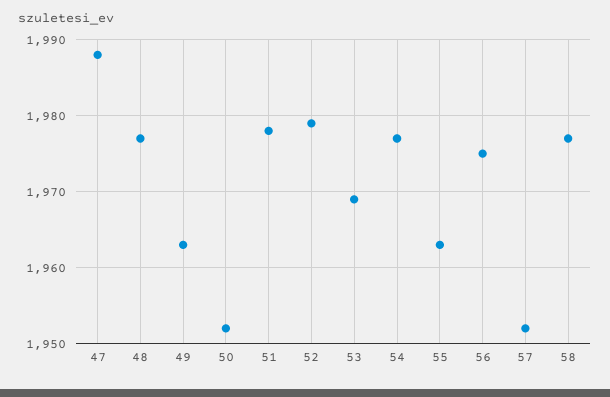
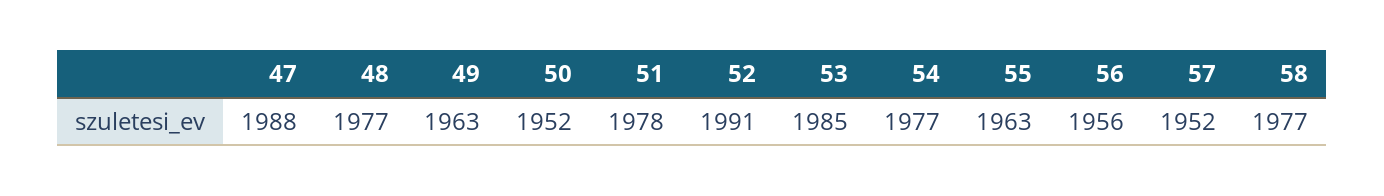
52: 1979 -> 1991
53: 1969 -> 1985
56: 1975 -> 1956

